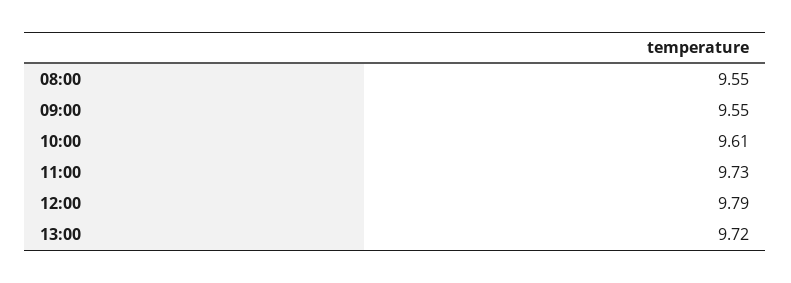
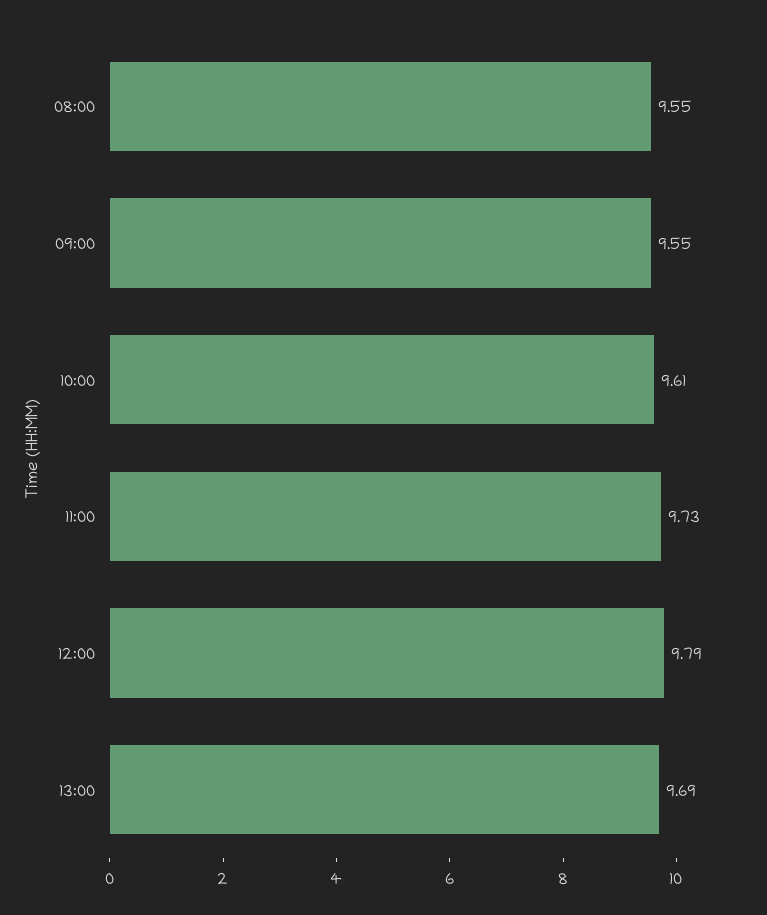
13:00: 9.72 -> 9.69

